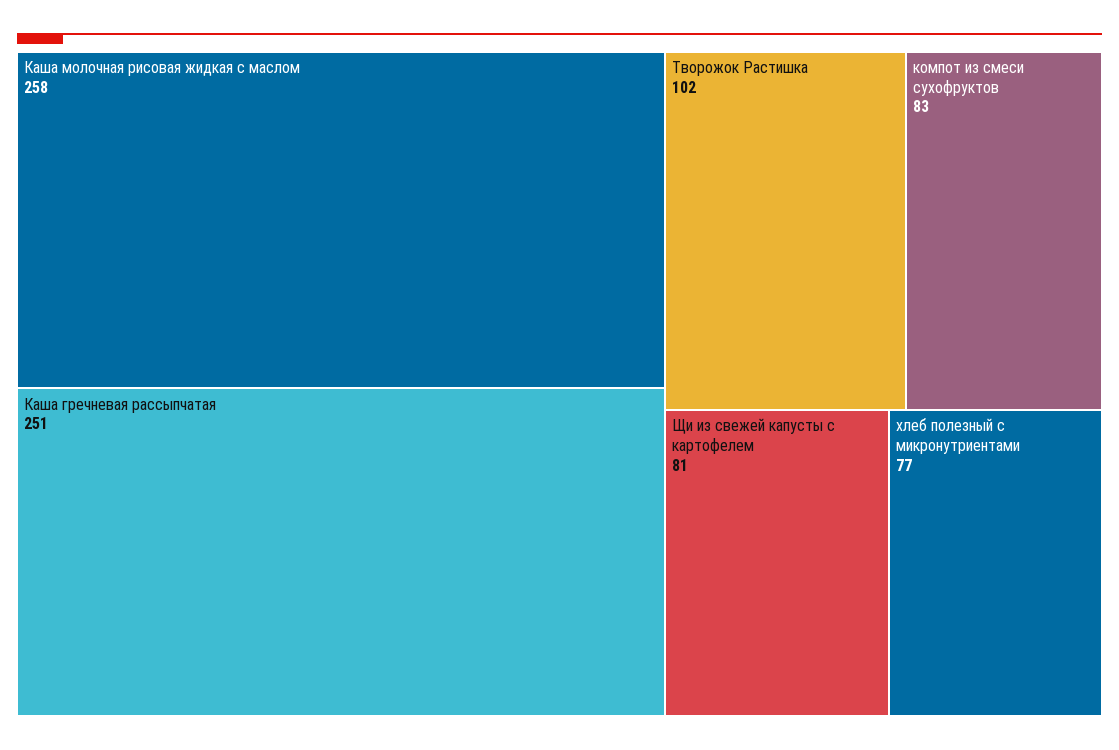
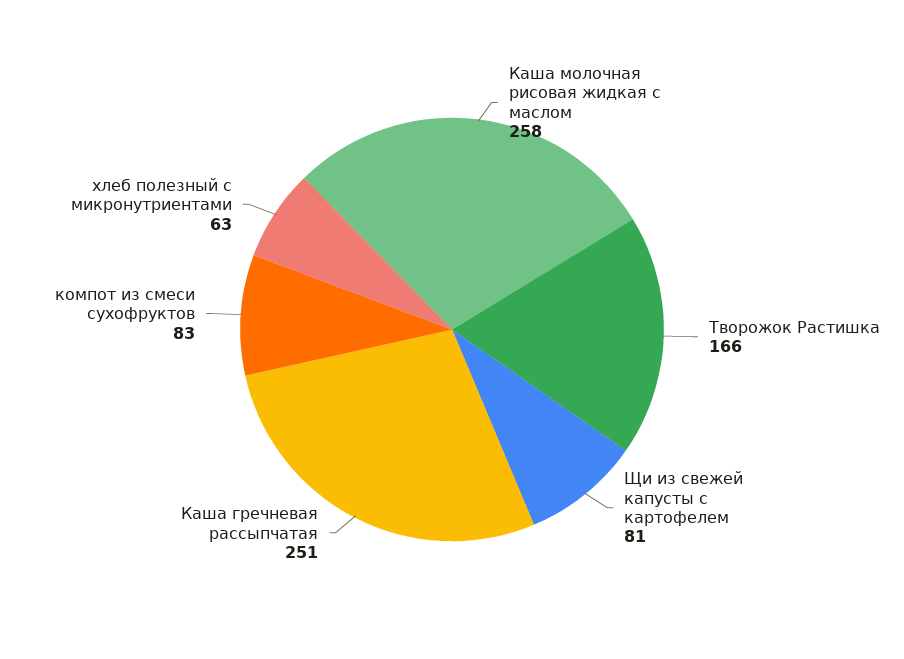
Творожок Растишка: 102 -> 166
хлеб полезный с микронутриентами: 77 -> 63

